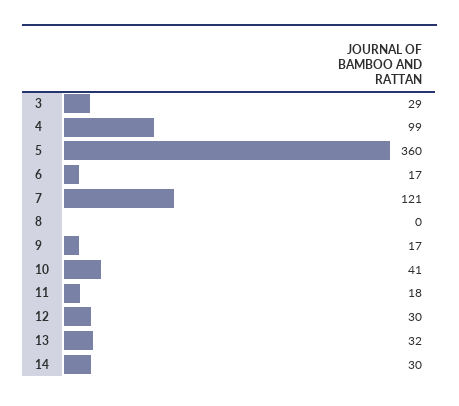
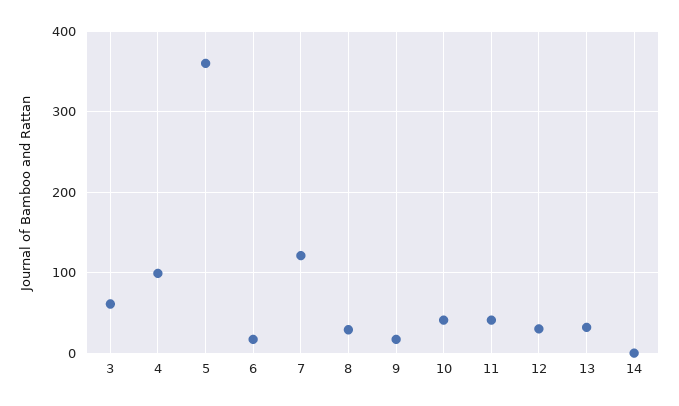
3: 29 -> 60
8: 0 -> 30
11: 18 -> 40
14: 30 -> 0

